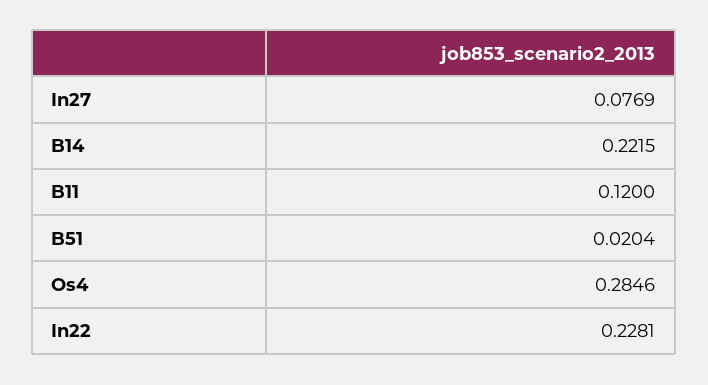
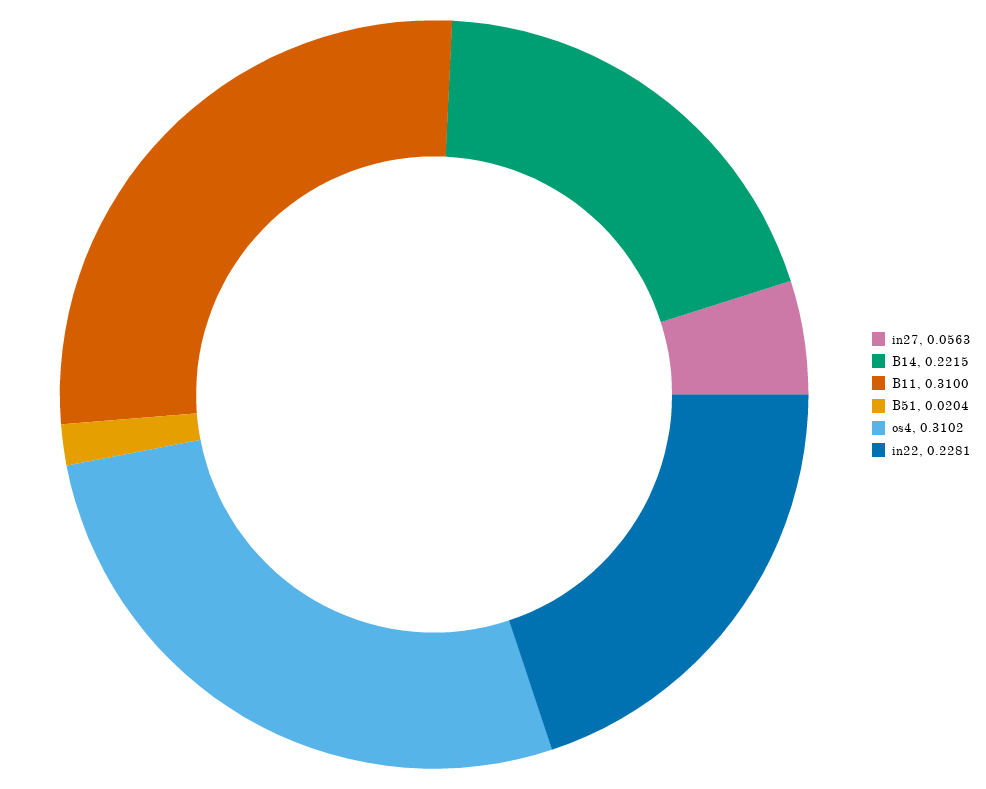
In27: 0.0769 -> 0.0563
B11: 0.12 -> 0.31
Os4: 0.2846 -> 0.3102

